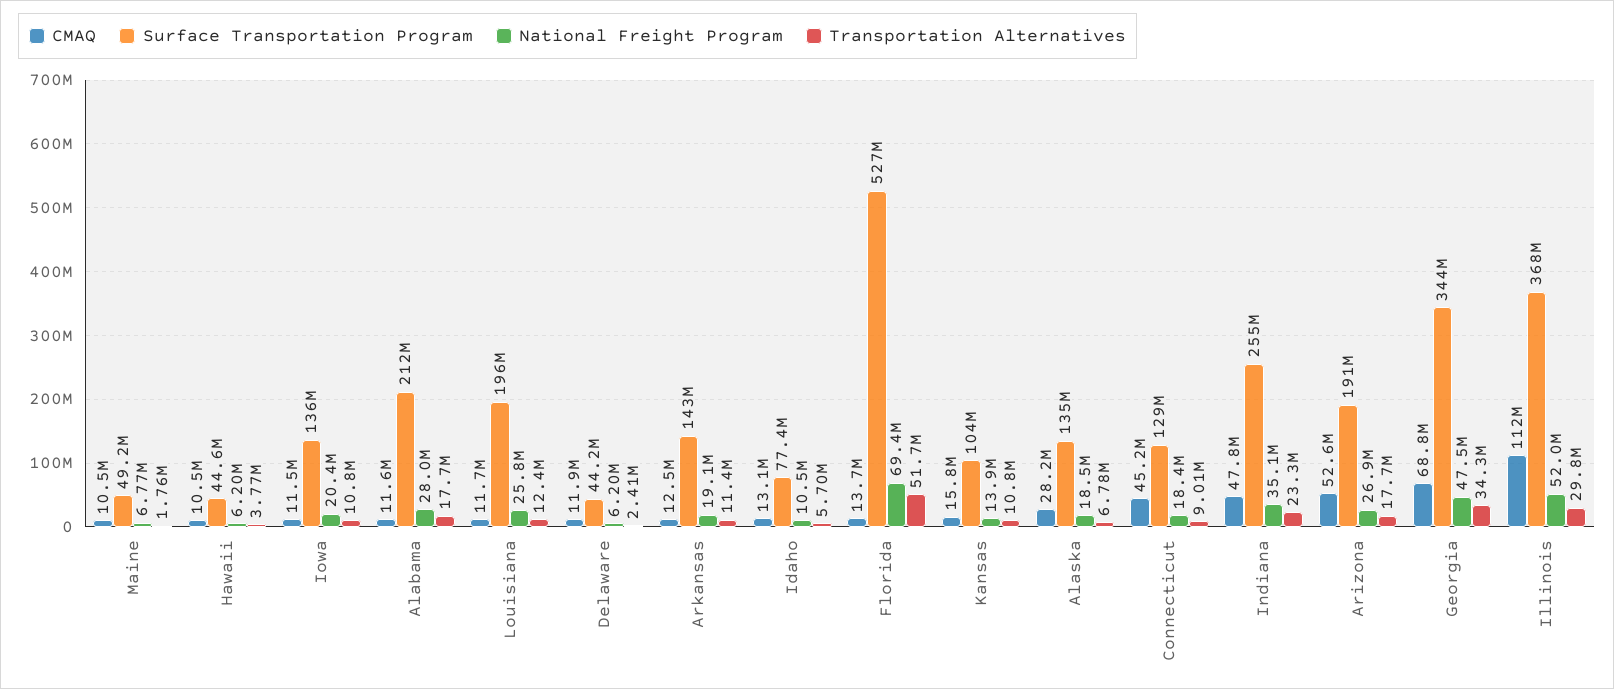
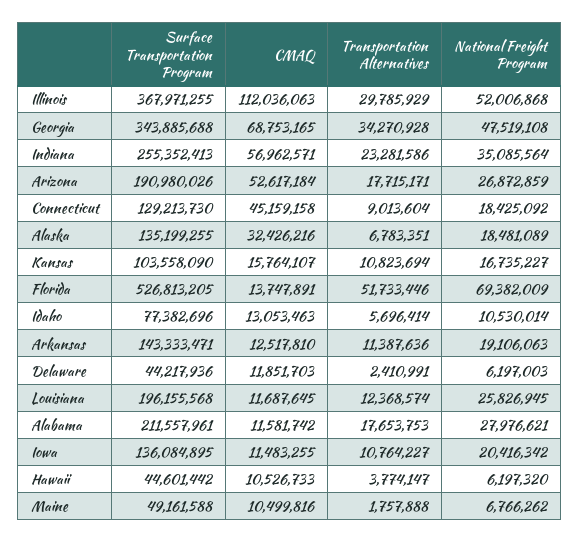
National Freight Program, Kansas: 13900000 -> 16735227
CMAQ, Alaska: 28200000 -> 32426216
CMAQ, Indiana: 47800000 -> 56962571

